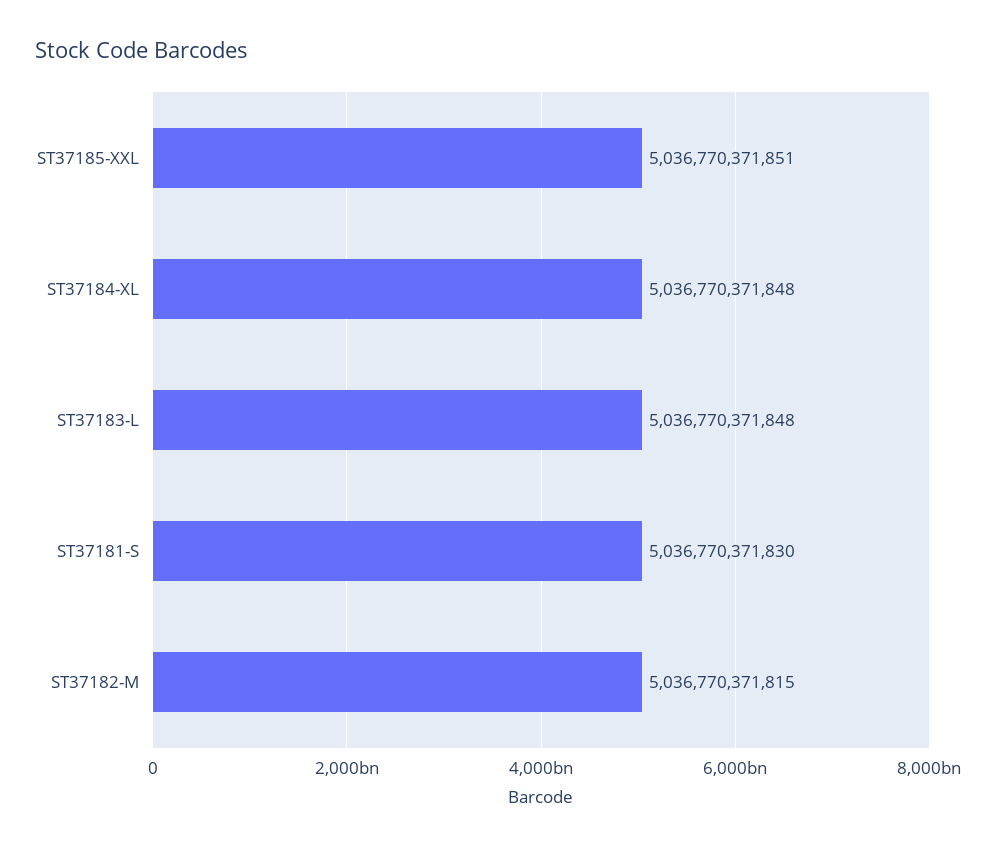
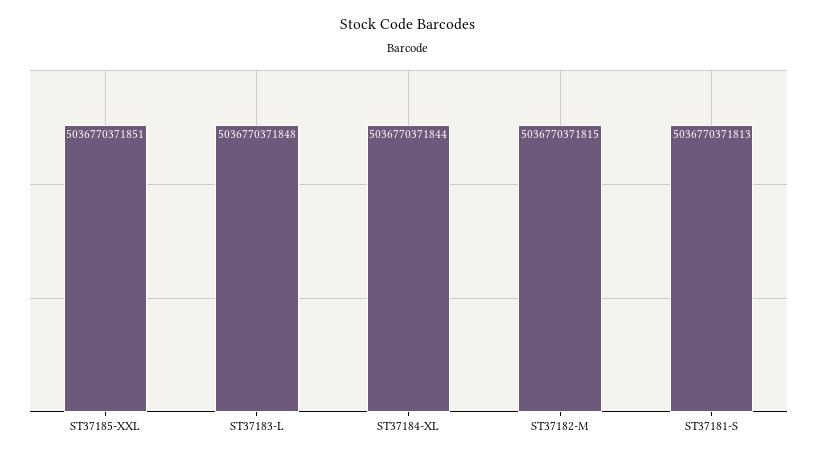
ST37184-XL: 5036770371848 -> 5036770371844
ST37181-S: 5036770371830 -> 5036770371813

